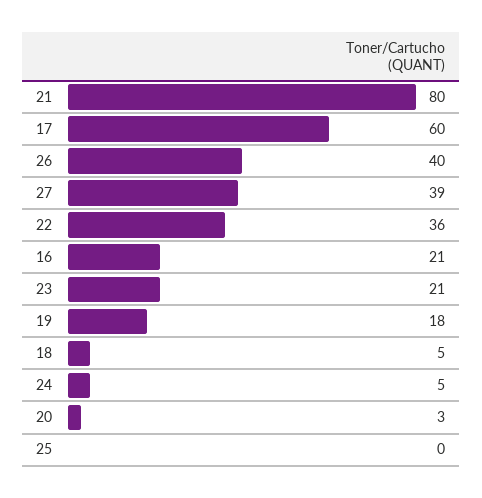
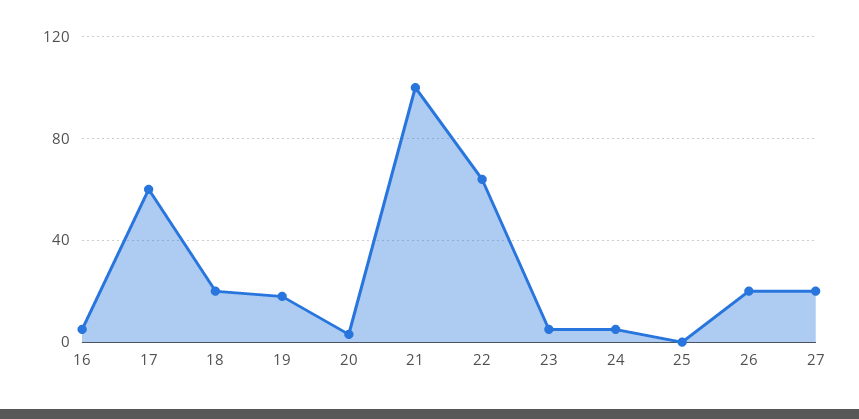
21: 80 -> 100
26: 40 -> 20
27: 39 -> 20
22: 36 -> 65
16: 21 -> 5
23: 21 -> 5
18: 5 -> 20

